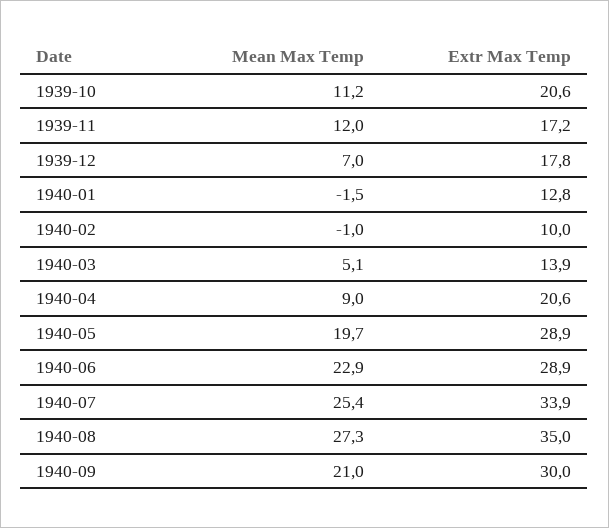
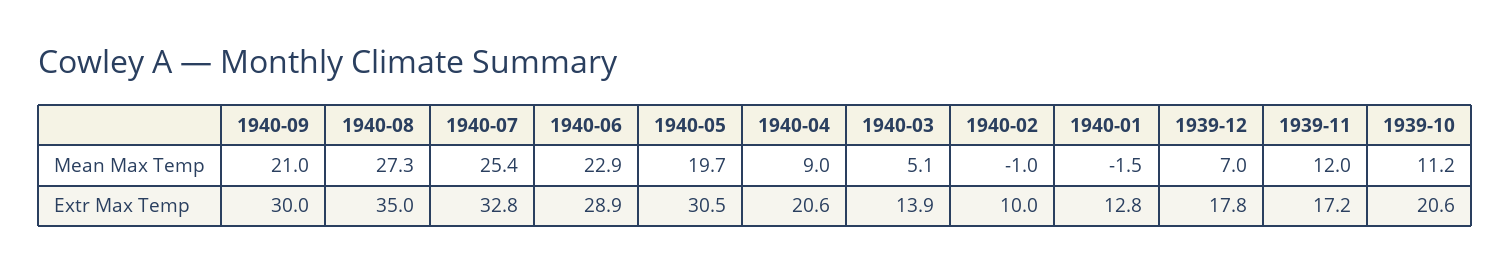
Extr Max Temp, 1940-05: 28.9 -> 30.5
Extr Max Temp, 1940-07: 33.9 -> 32.8

